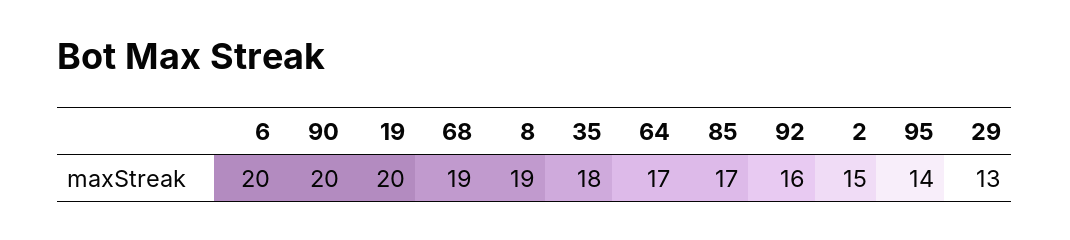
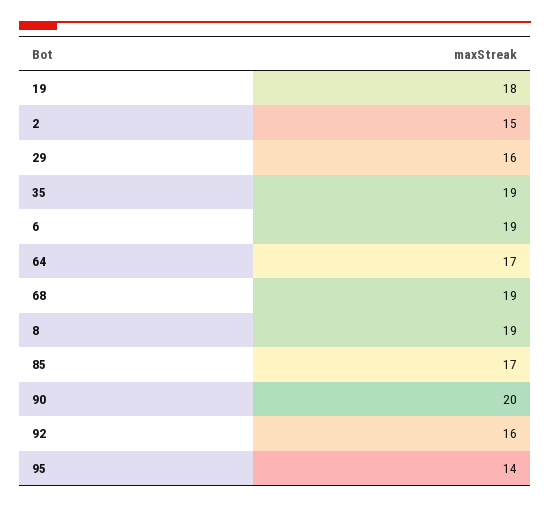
6: 20 -> 19
19: 20 -> 18
35: 18 -> 19
29: 13 -> 16

